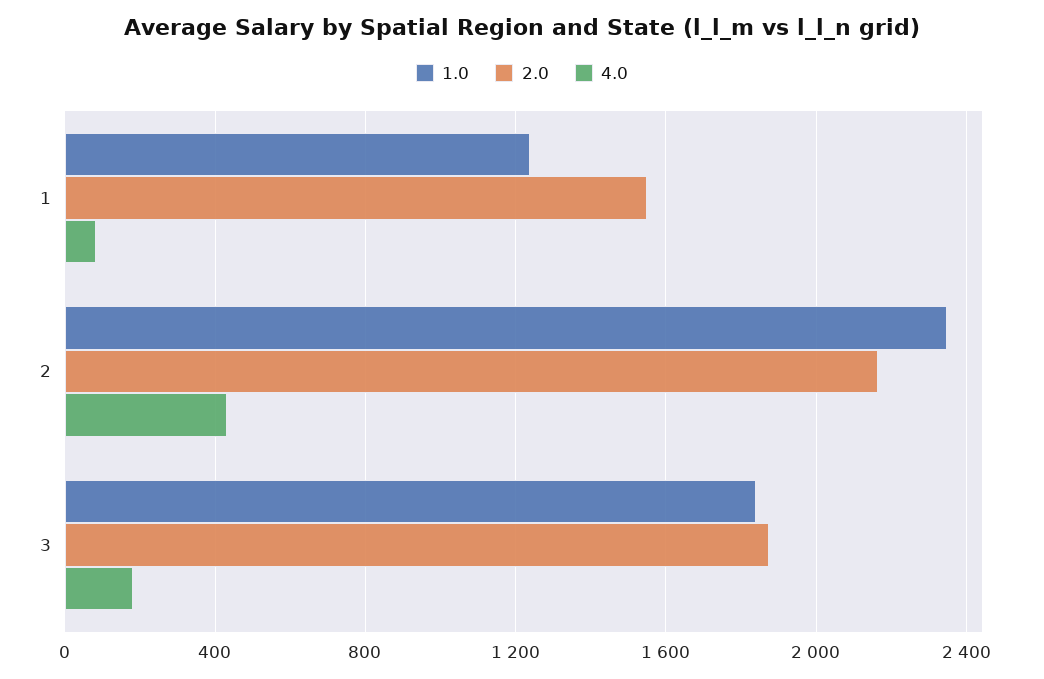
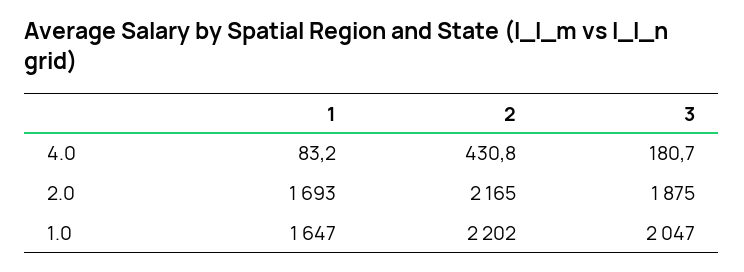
1.0, 1: 1250 -> 1647
2.0, 1: 1550 -> 1693
1.0, 2: 2350 -> 2202
1.0, 3: 1850 -> 2047

